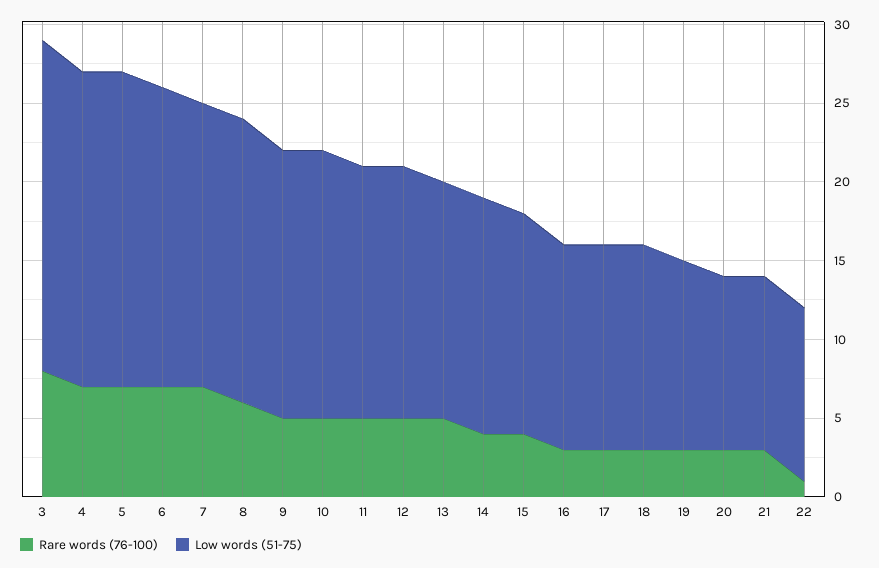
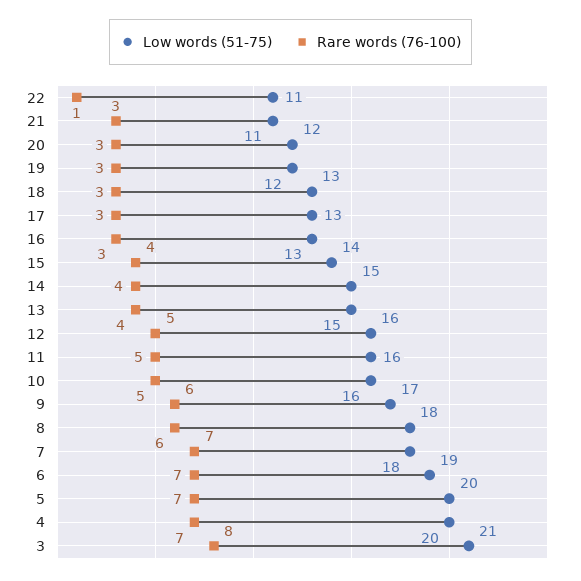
Rare words (76-100), 9: 5 -> 6
Low words (51-75), 10: 17 -> 16
Rare words (76-100), 13: 5 -> 4
Low words (51-75), 20: 11 -> 12

